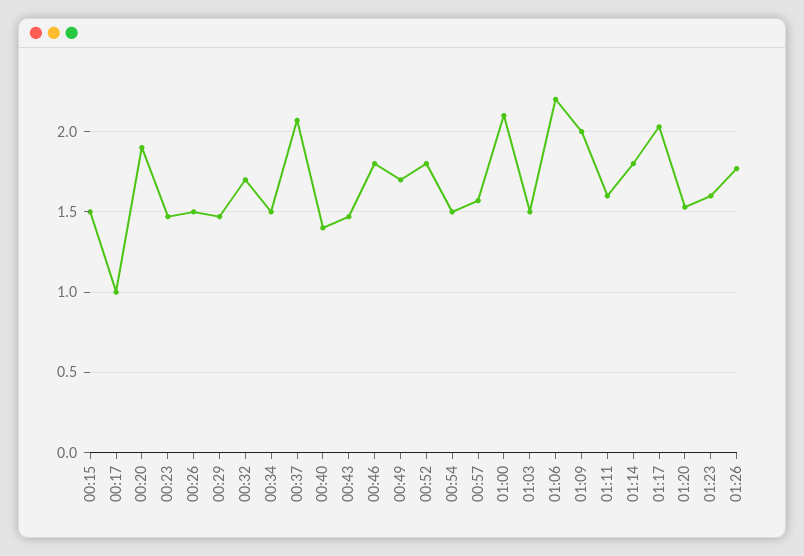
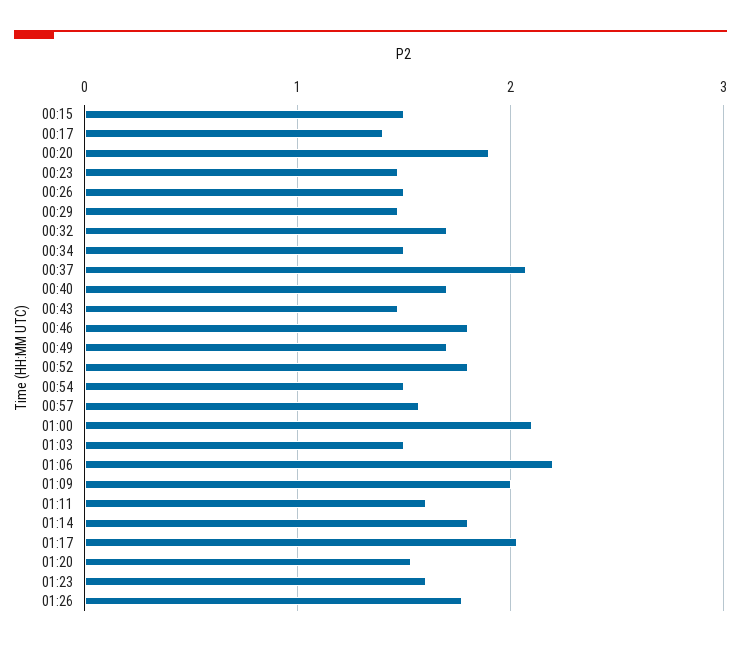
00:17: 1 -> 1.4
00:40: 1.4 -> 1.7

